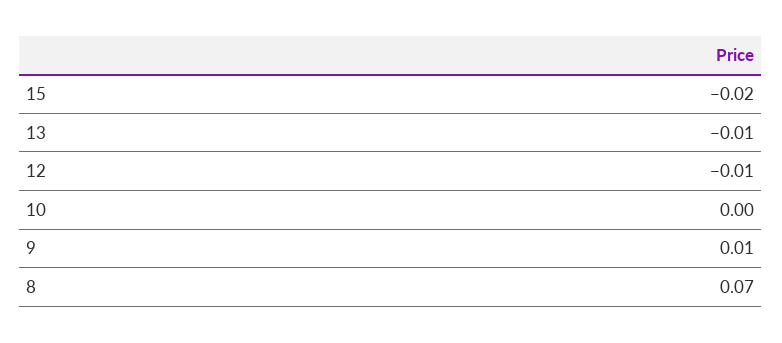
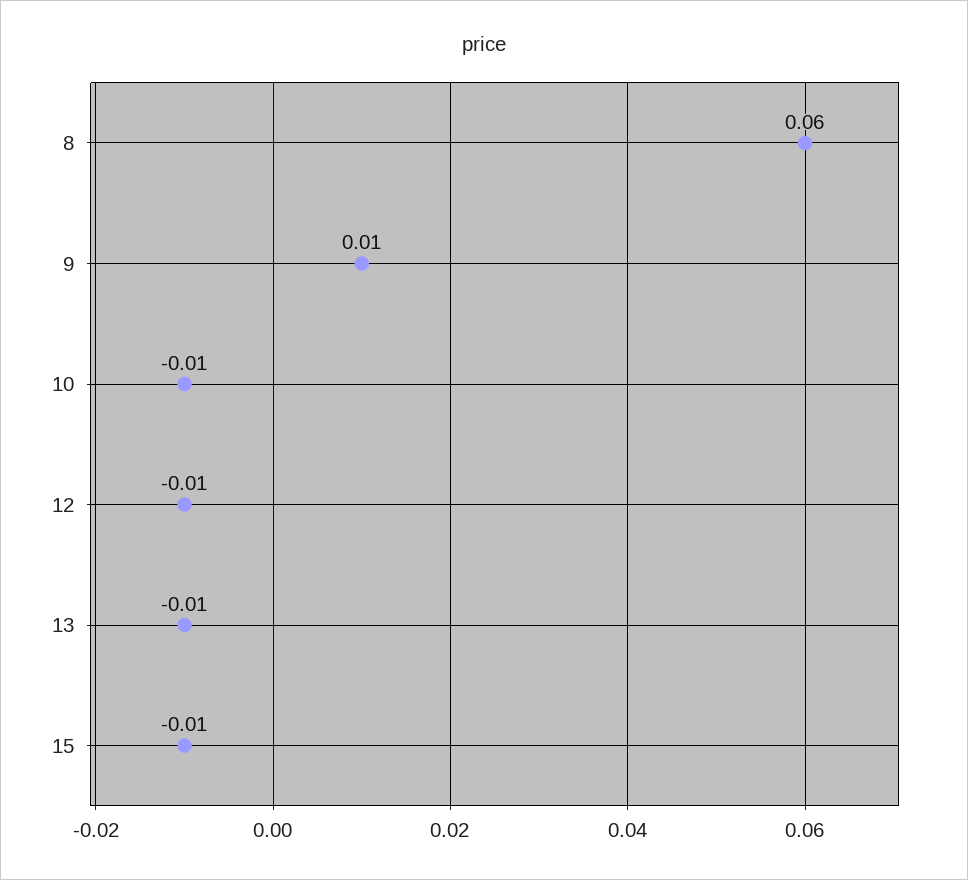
15: -0.02 -> -0.01
10: 0 -> -0.01
8: 0.07 -> 0.06

